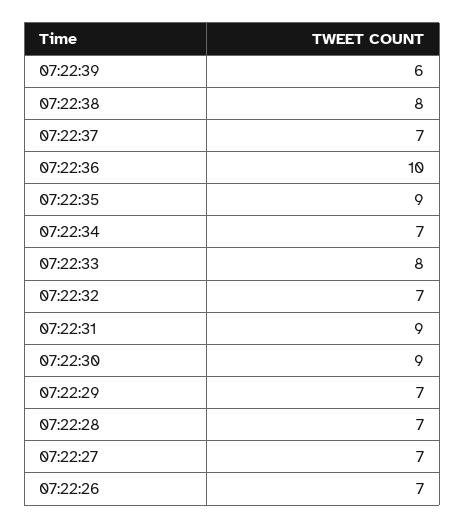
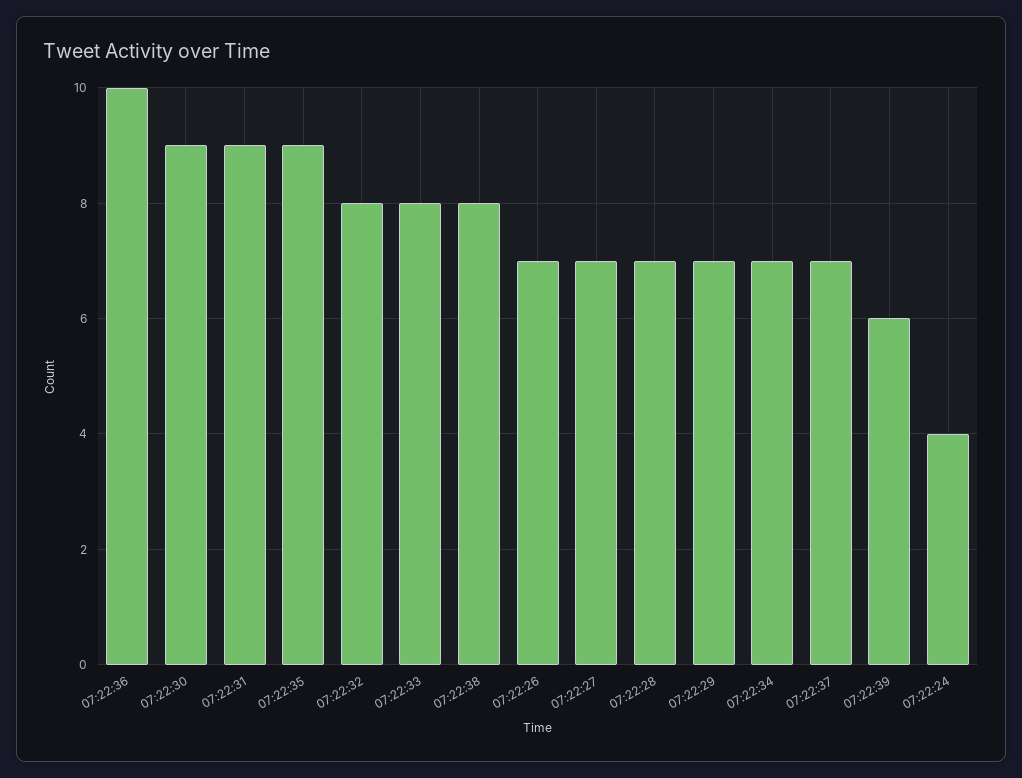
07:22:32: 7 -> 8
07:22:24: none -> 4

